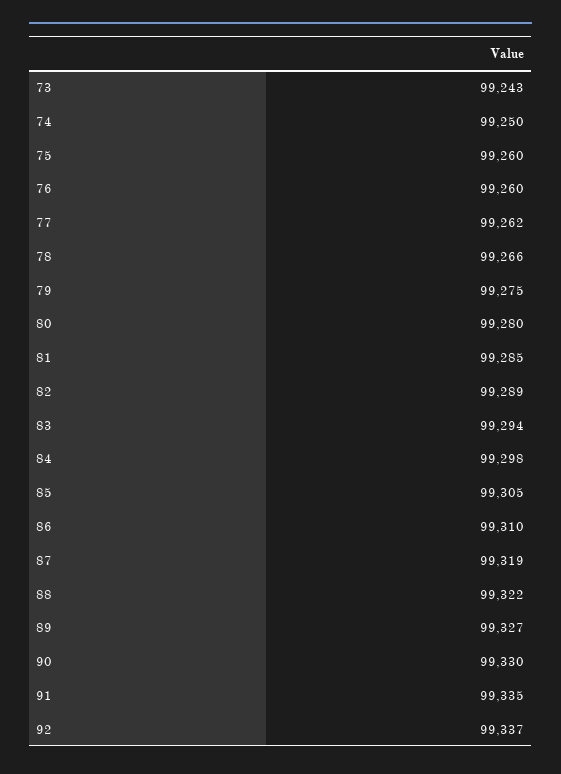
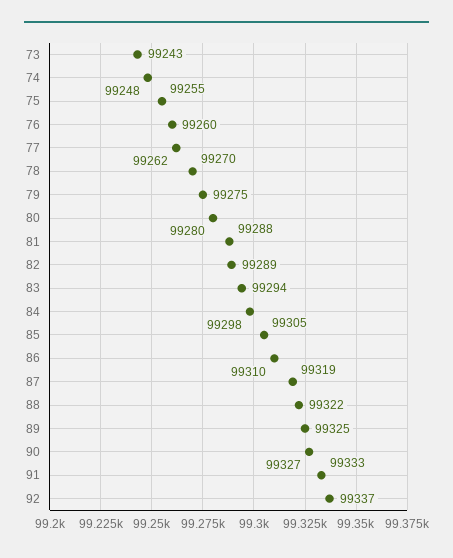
74: 99250 -> 99248
75: 99260 -> 99255
78: 99266 -> 99270
81: 99285 -> 99288
89: 99327 -> 99325
90: 99330 -> 99327
91: 99335 -> 99333

